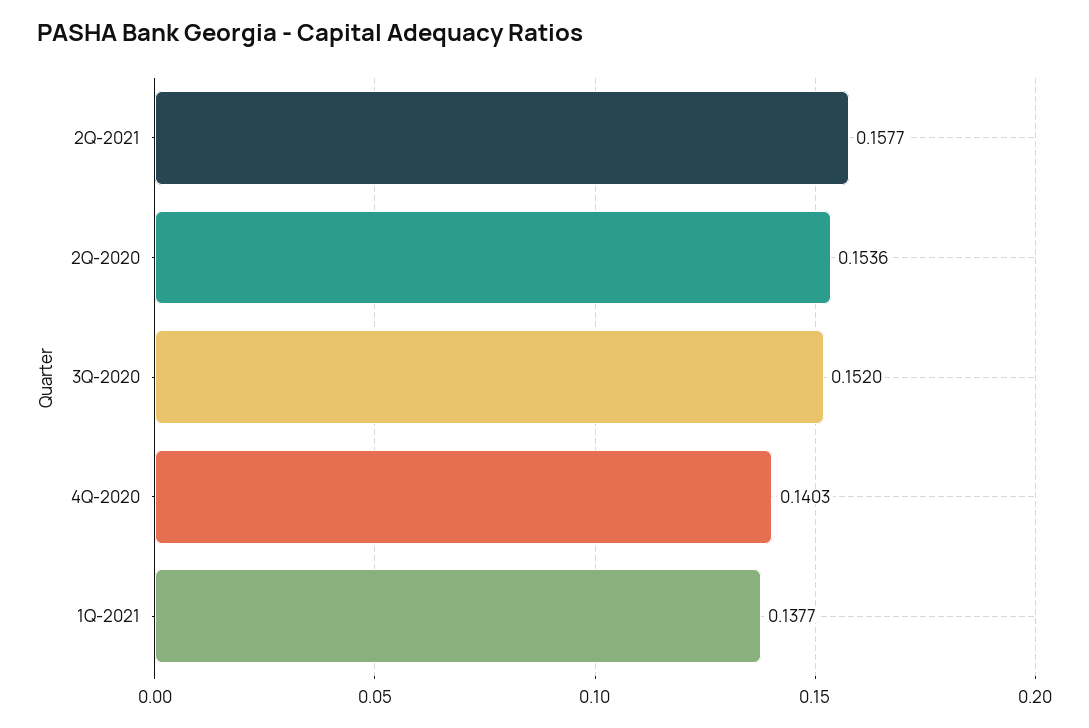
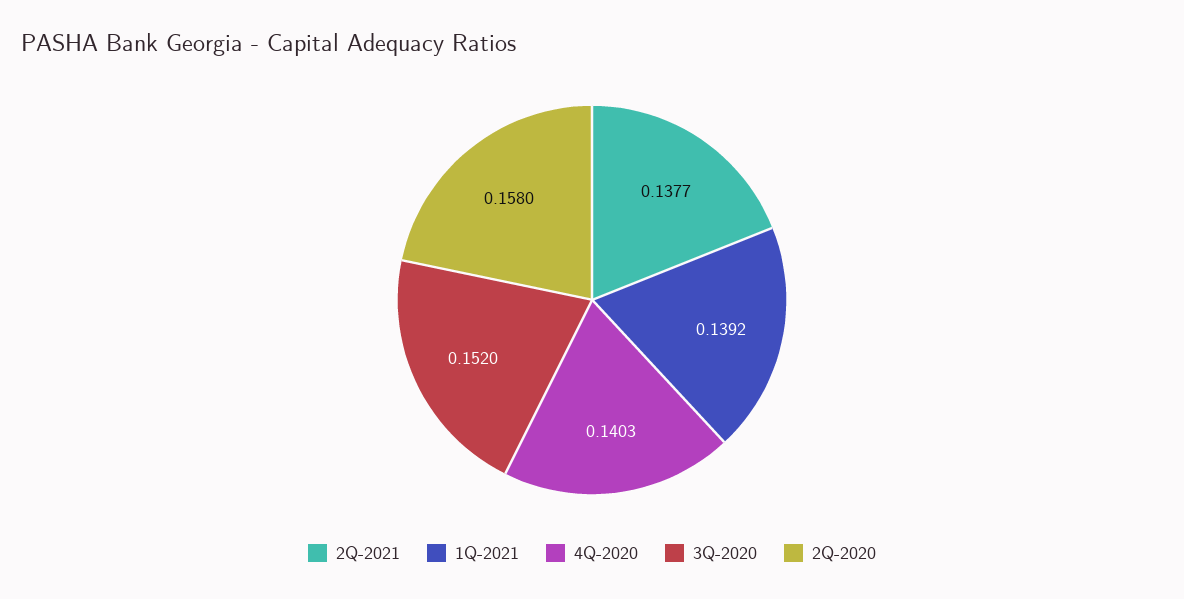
2Q-2021: 0.1577 -> 0.1377
2Q-2020: 0.1536 -> 0.158
1Q-2021: 0.1377 -> 0.1392

